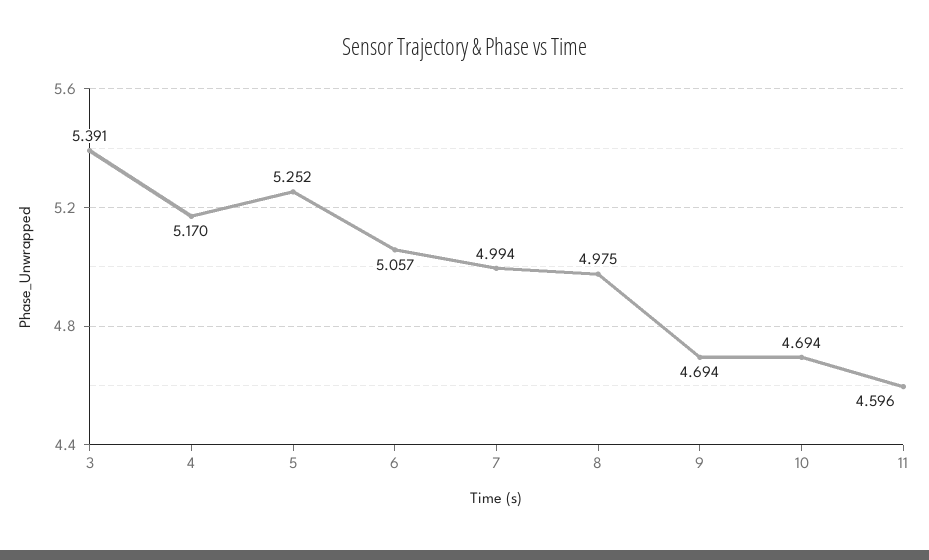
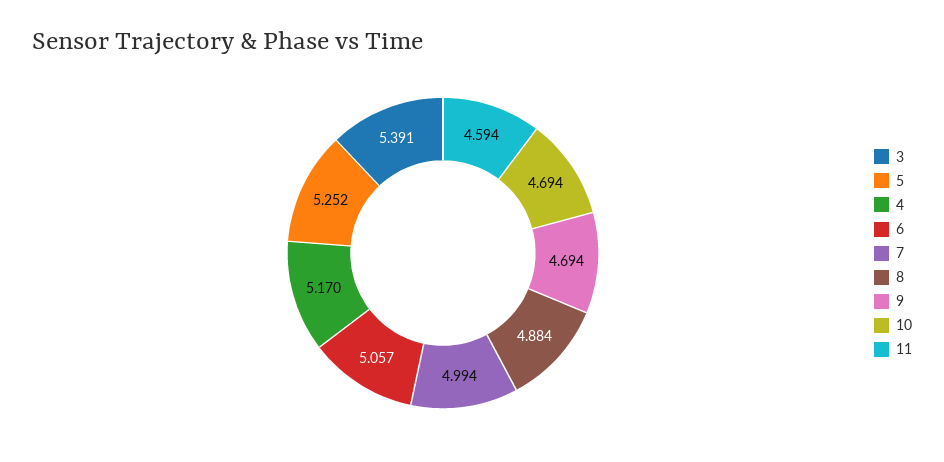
8: 4.975 -> 4.884
11: 4.596 -> 4.594

